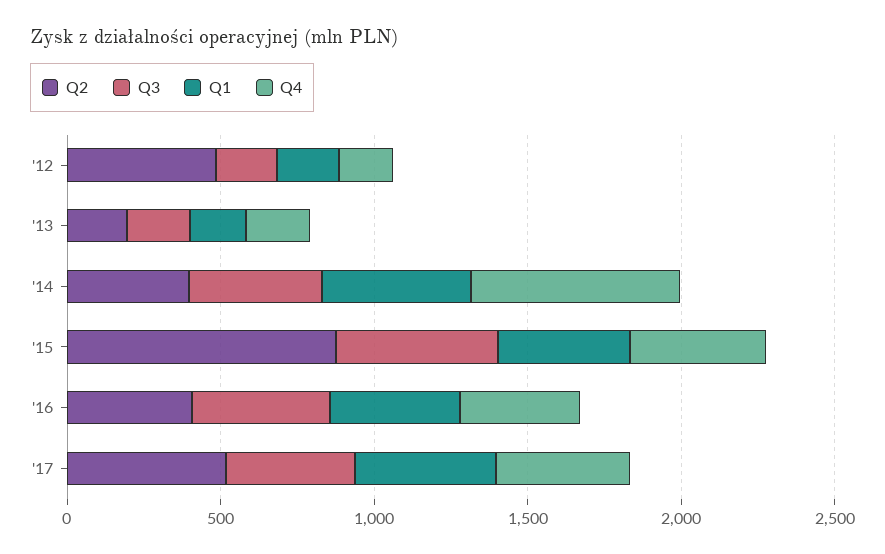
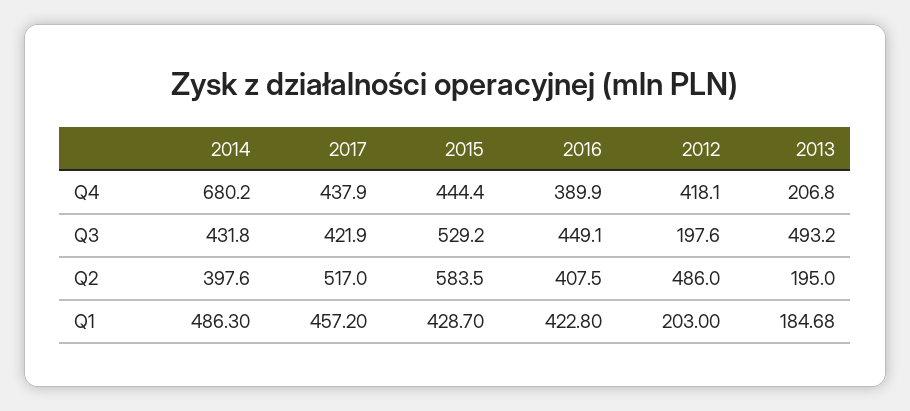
Q4, '12: 200 -> 418.1
Q3, '13: 200 -> 493.2
Q2, '15: 900 -> 583.5

